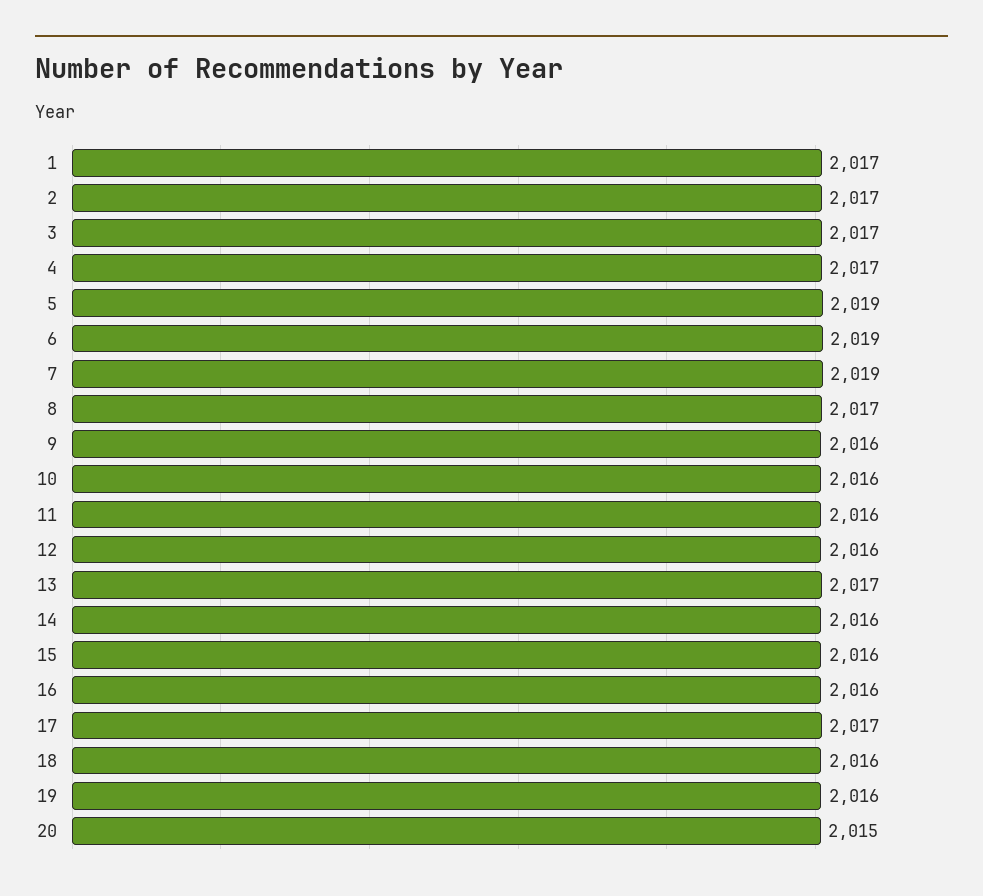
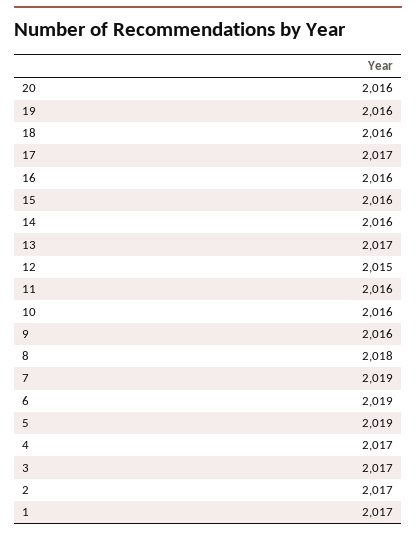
8: 2017 -> 2018
12: 2016 -> 2015
20: 2015 -> 2016

